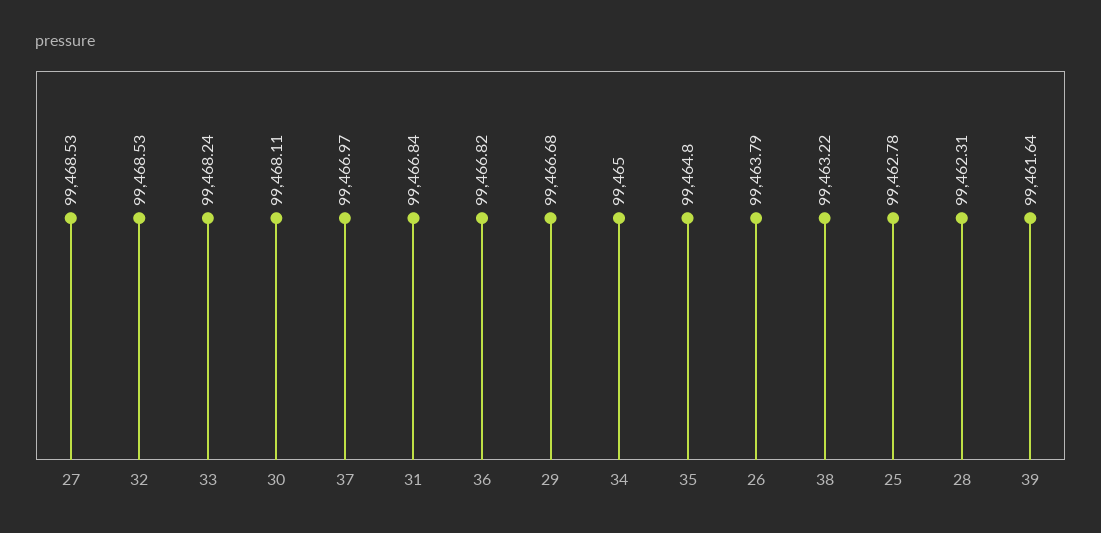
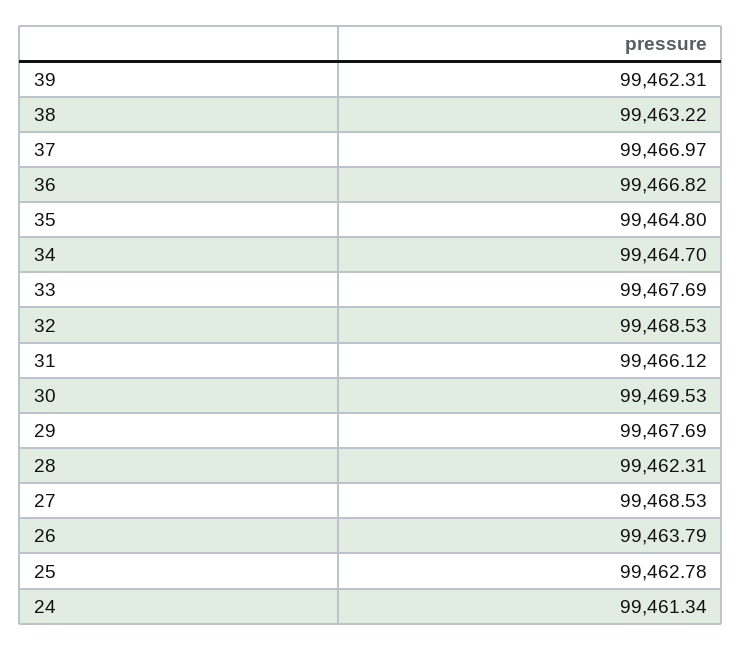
33: 99468.24 -> 99467.69
30: 99468.11 -> 99469.53
31: 99466.84 -> 99466.12
29: 99466.68 -> 99467.69
34: 99465 -> 99464.7
39: 99461.64 -> 99462.31
24: none -> 99461.34

